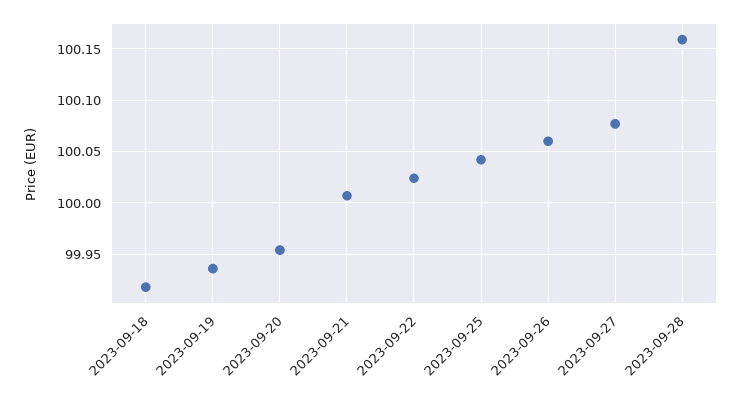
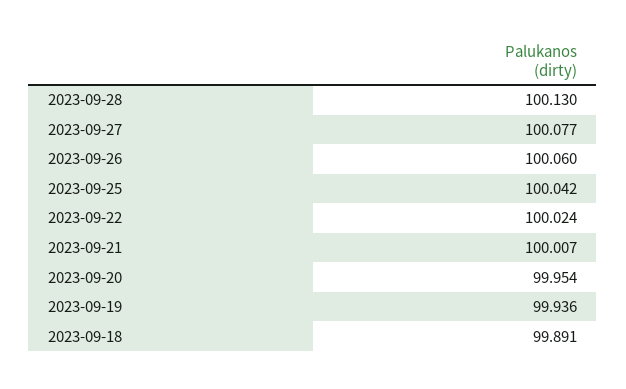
2023-09-18: 99.92 -> 99.891
2023-09-28: 100.16 -> 100.13

